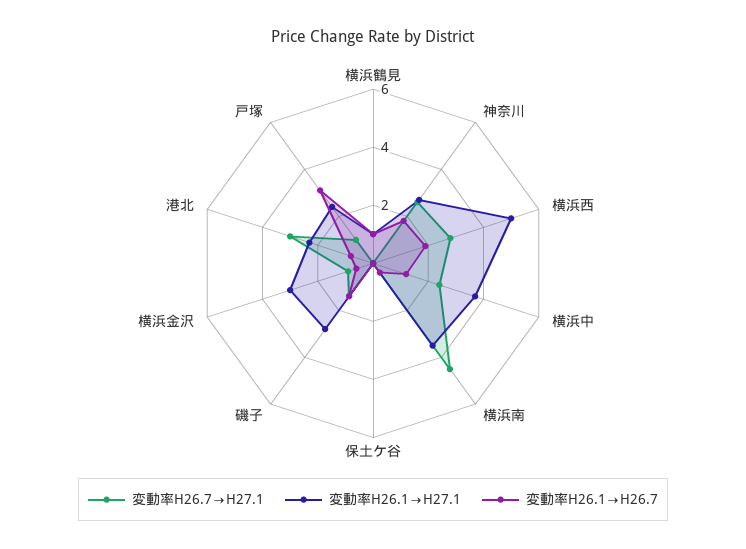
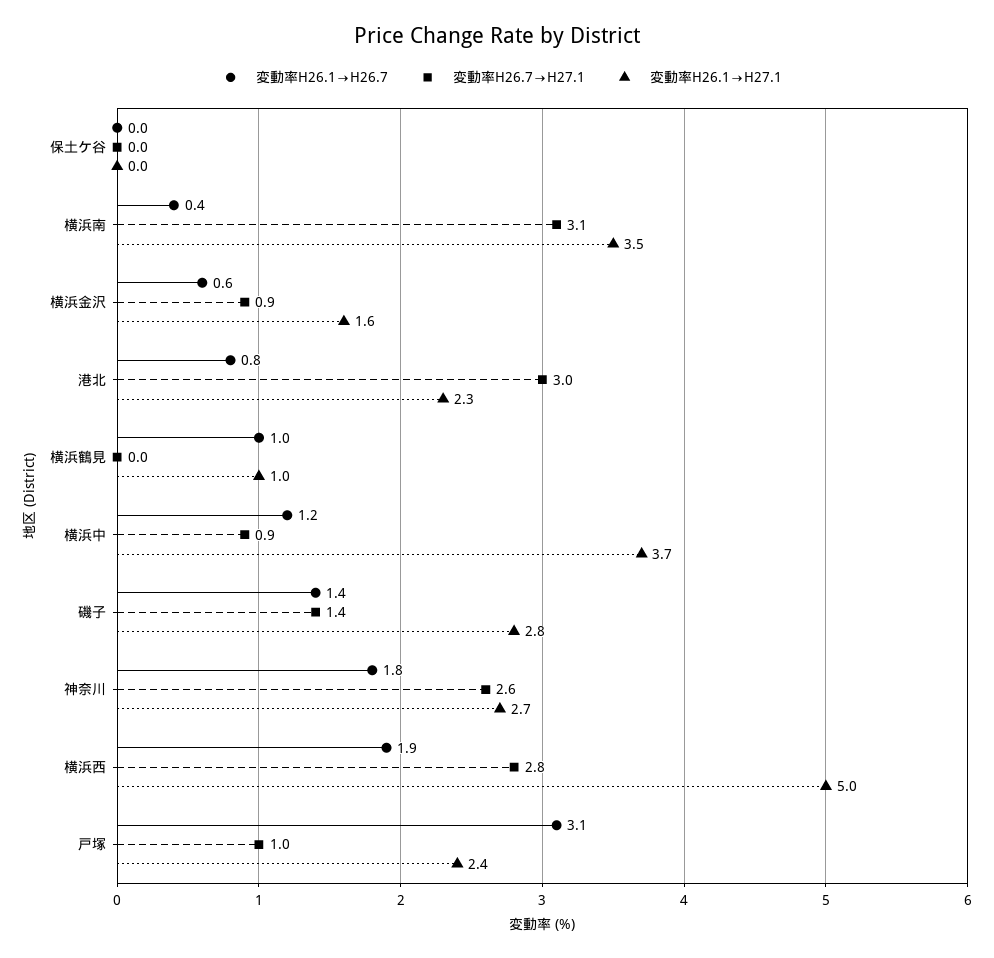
変動率H26.7→H27.1, 横浜中: 2.5 -> 0.9
変動率H26.7→H27.1, 横浜南: 4.5 -> 3.1
変動率H26.1→H27.1, 横浜金沢: 3 -> 1.6

